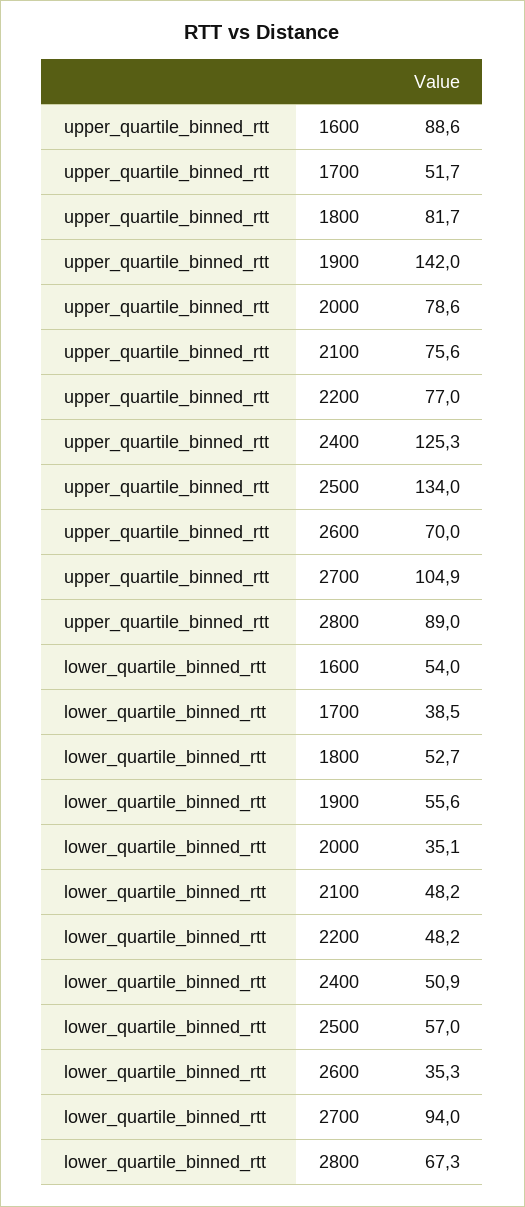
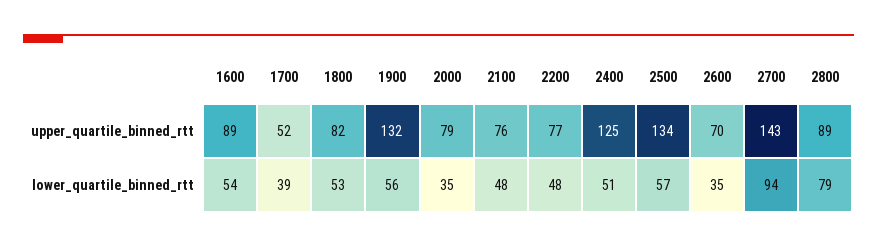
upper_quartile_binned_rtt, 1900: 142 -> 132
upper_quartile_binned_rtt, 2700: 104.9 -> 143
lower_quartile_binned_rtt, 2800: 67.3 -> 79

